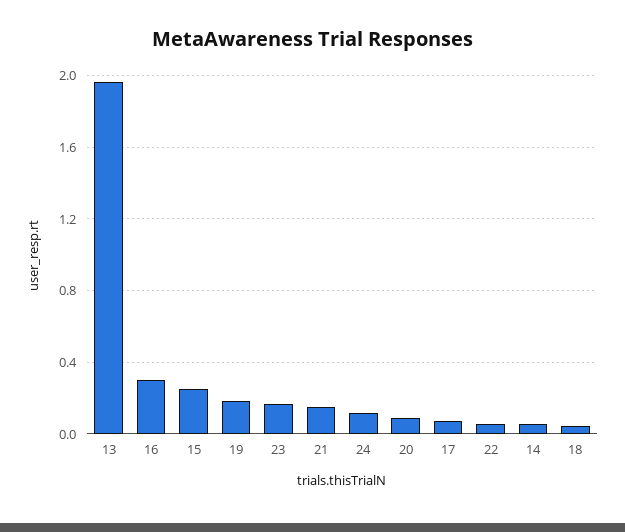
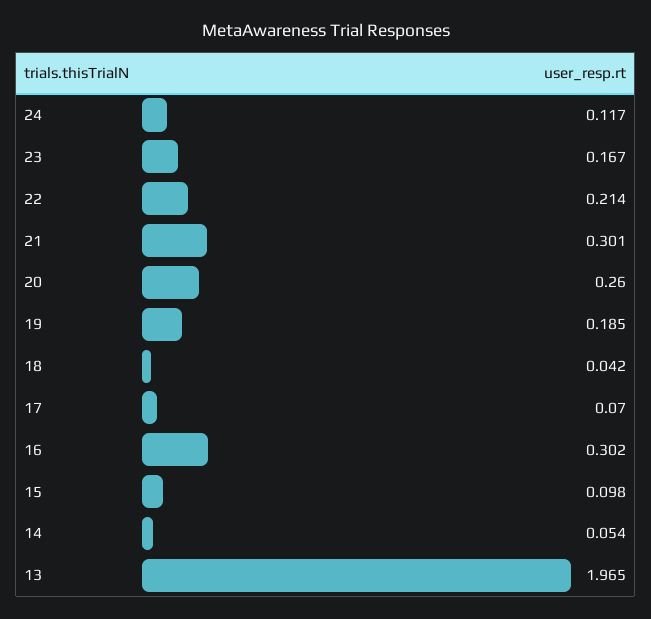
15: 0.25 -> 0.098
21: 0.15 -> 0.301
20: 0.1 -> 0.26
22: 0.05 -> 0.214

